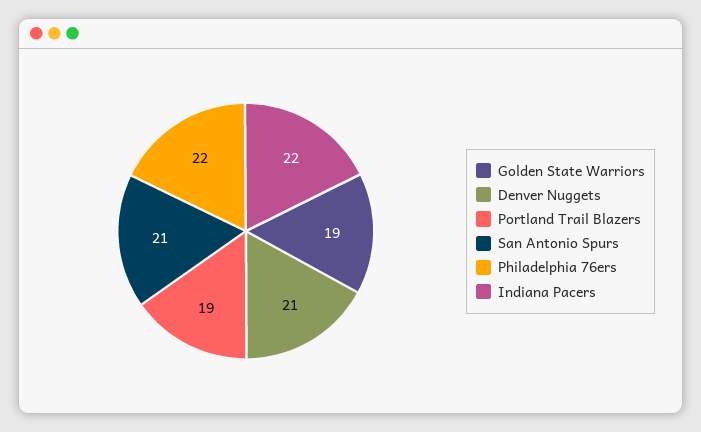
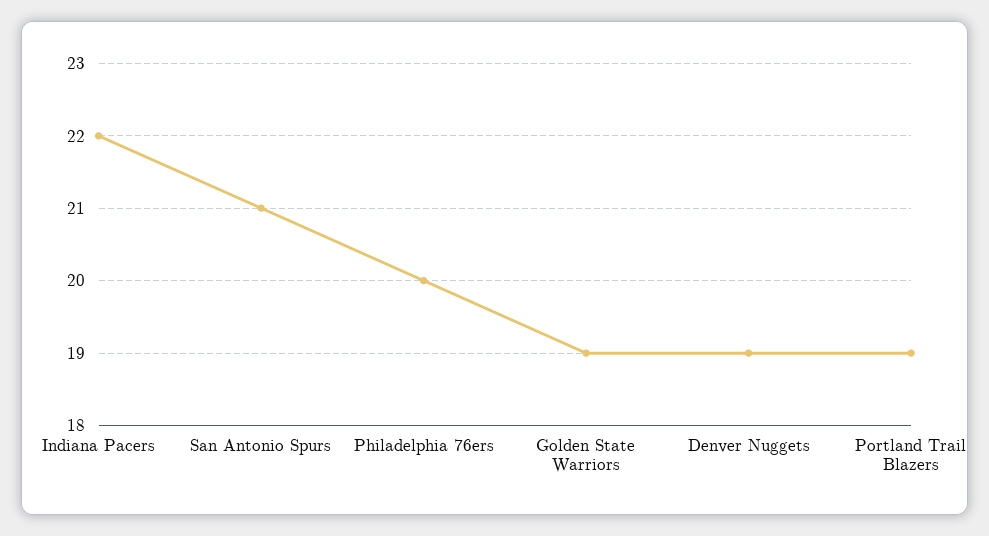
Denver Nuggets: 21 -> 19
Philadelphia 76ers: 22 -> 20

